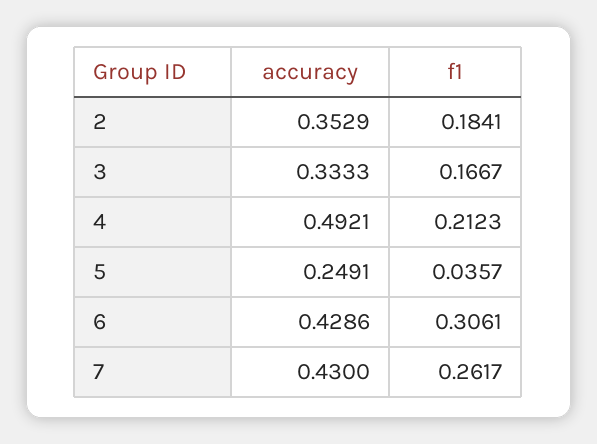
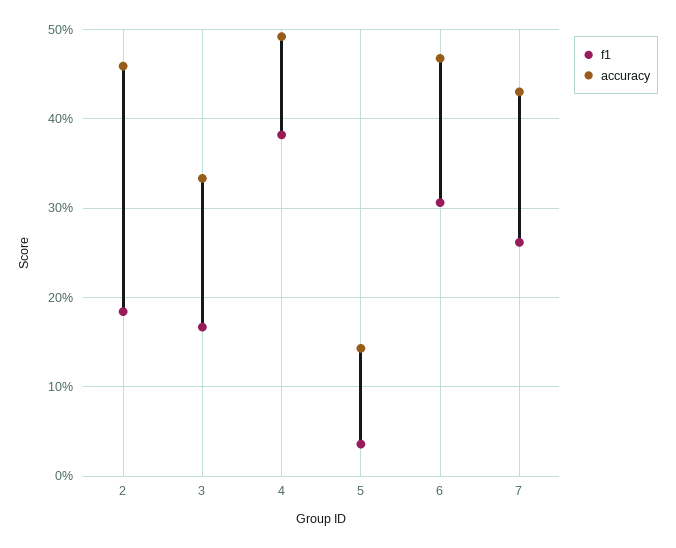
accuracy, 2: 0.3529 -> 0.46
f1, 4: 0.2123 -> 0.38
accuracy, 5: 0.2491 -> 0.14
accuracy, 6: 0.4286 -> 0.47

